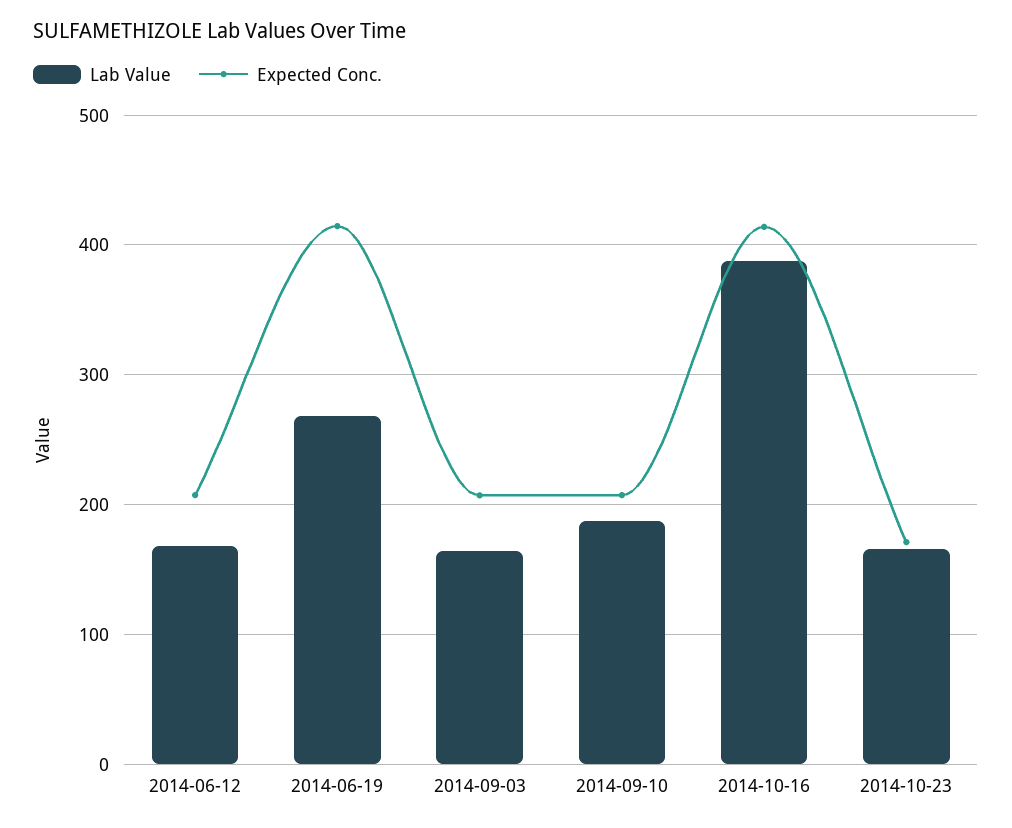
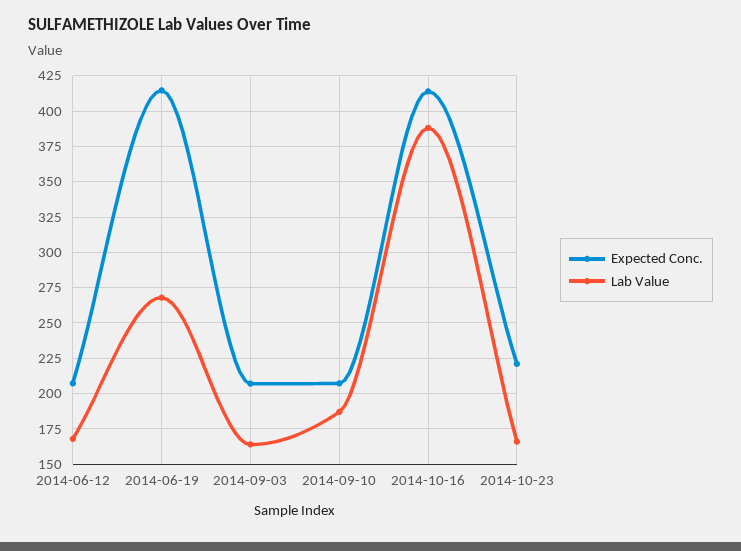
Expected Conc., 2014-10-23: 170 -> 220

